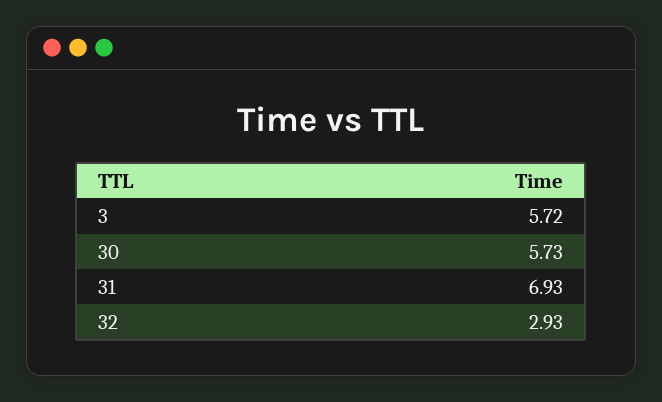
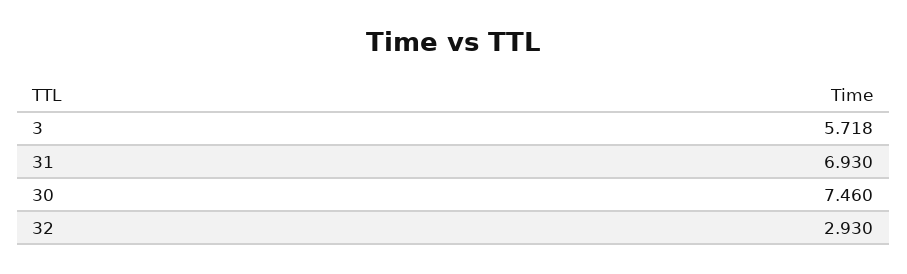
30: 5.73 -> 7.46

